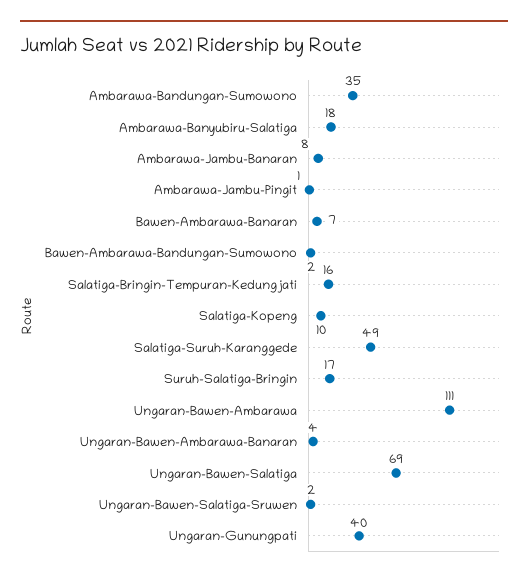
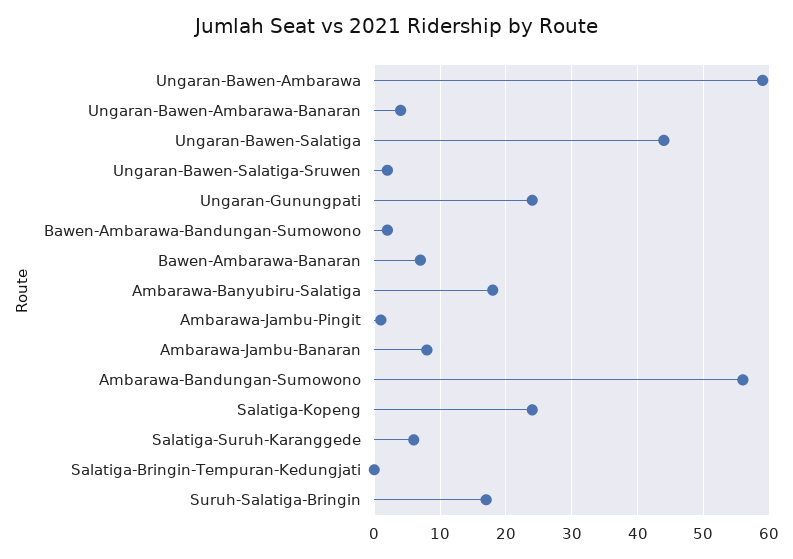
Ambarawa-Bandungan-Sumowono: 35 -> 56
Salatiga-Bringin-Tempuran-Kedungjati: 16 -> 0
Salatiga-Kopeng: 10 -> 24
Salatiga-Suruh-Karanggede: 49 -> 6
Ungaran-Bawen-Ambarawa: 111 -> 59
Ungaran-Bawen-Salatiga: 69 -> 44
Ungaran-Gunungpati: 40 -> 24

